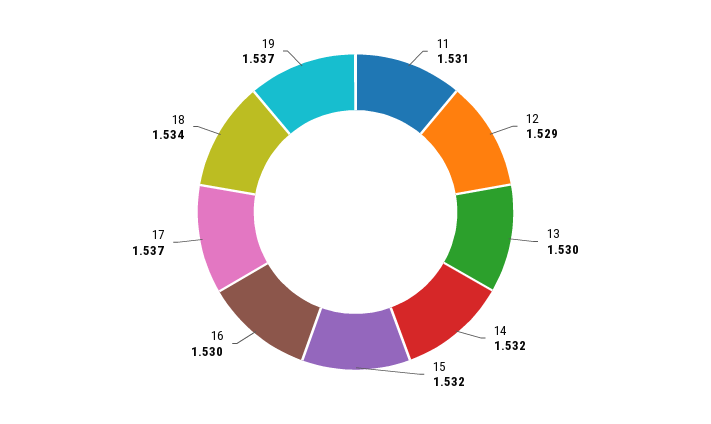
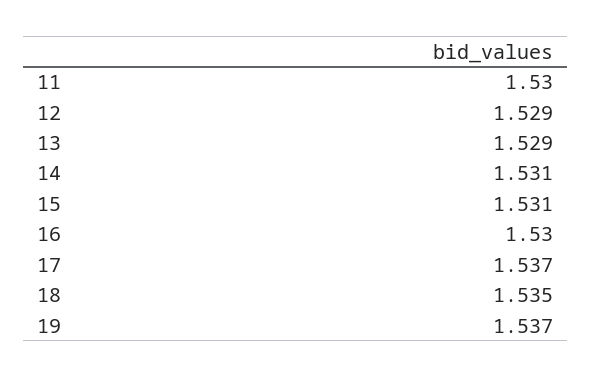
11: 1.531 -> 1.53
13: 1.53 -> 1.529
14: 1.532 -> 1.531
15: 1.532 -> 1.531
18: 1.534 -> 1.535

